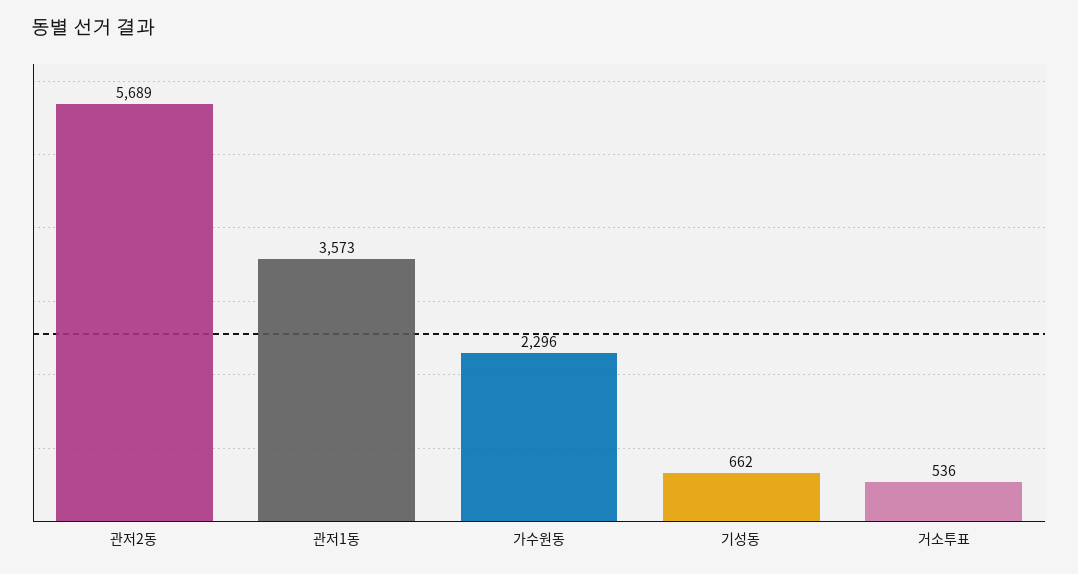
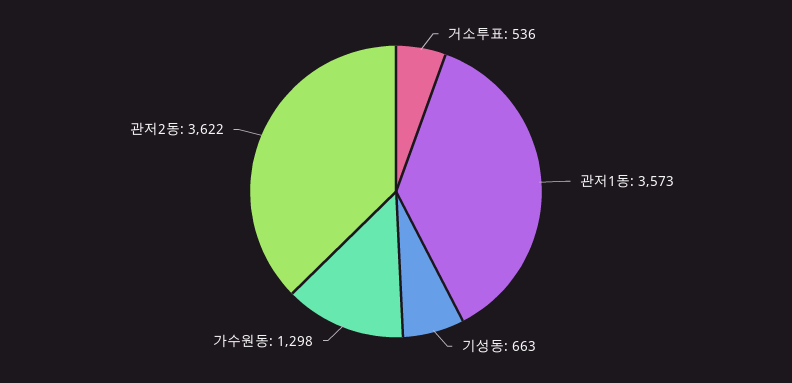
관저2동: 5689 -> 3622
가수원동: 2296 -> 1298
기성동: 662 -> 663

